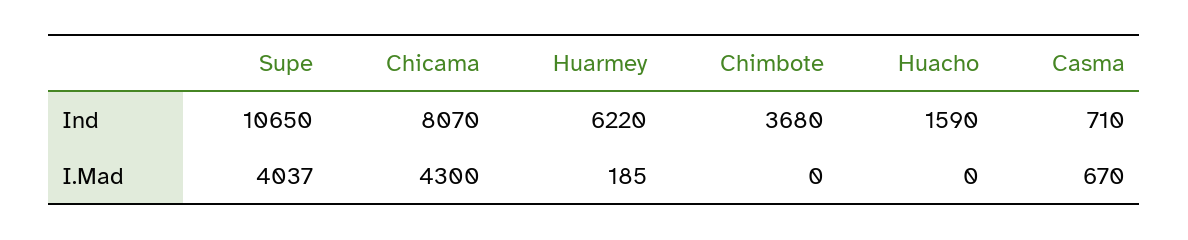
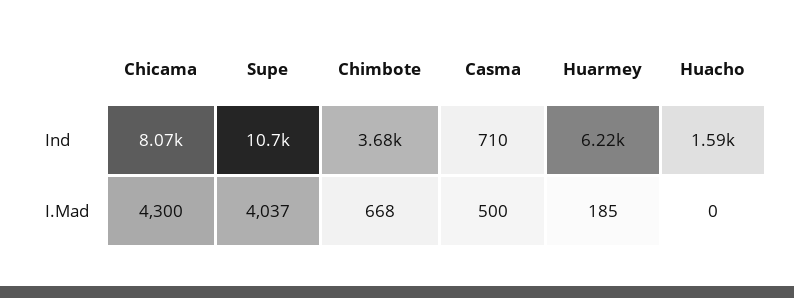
Chimbote, I.Mad: 0 -> 668
Casma, I.Mad: 670 -> 500

